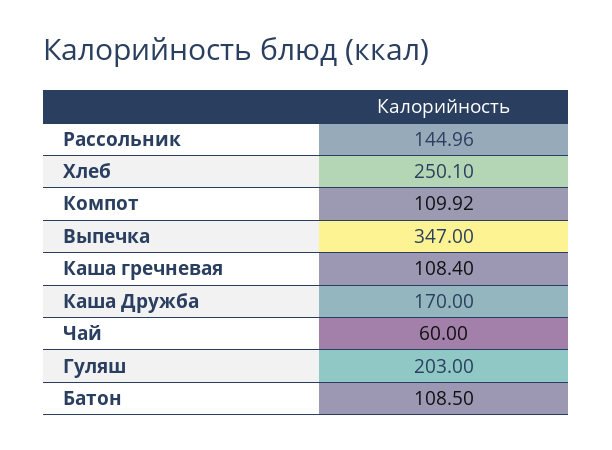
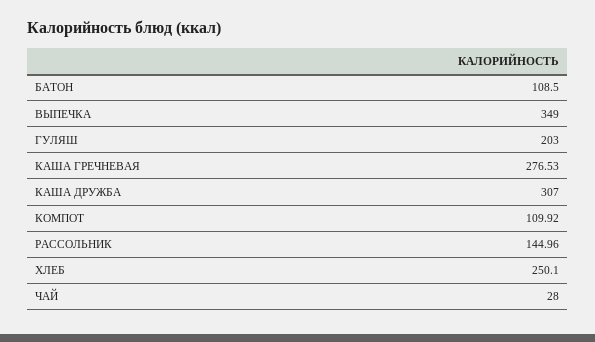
Выпечка: 347 -> 349
Каша гречневая: 108.4 -> 276.53
Каша Дружба: 170 -> 307
Чай: 60 -> 28

